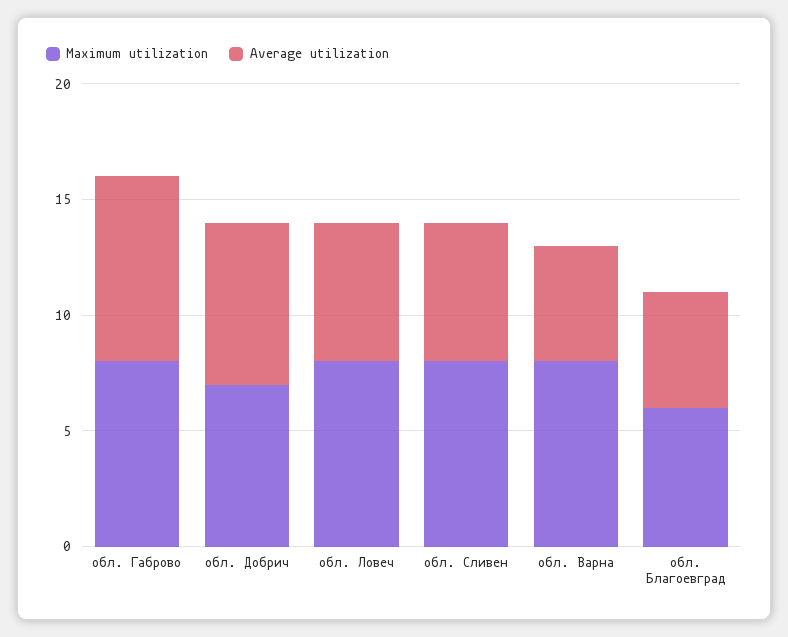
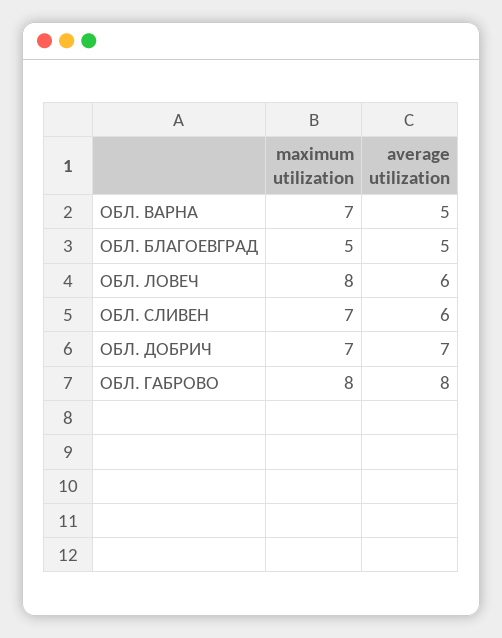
Maximum utilization, обл. Сливен: 8 -> 7
Maximum utilization, обл. Варна: 8 -> 7
Maximum utilization, обл. Благоевград: 6 -> 5

